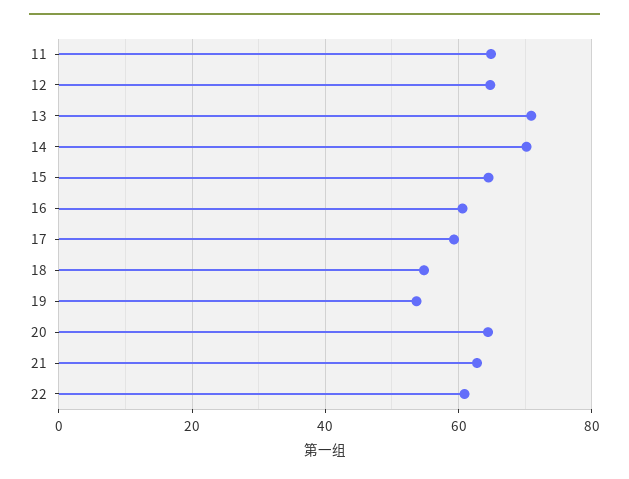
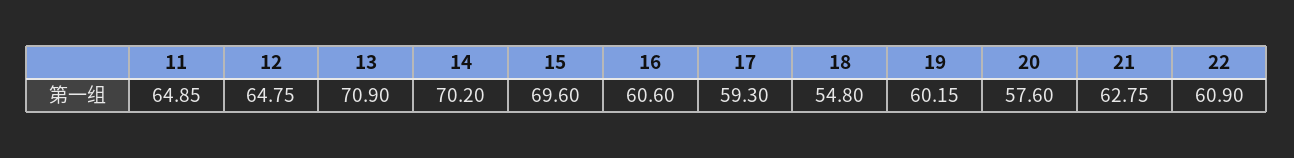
15: 64 -> 69.6
19: 54 -> 60.15
20: 64 -> 57.6

